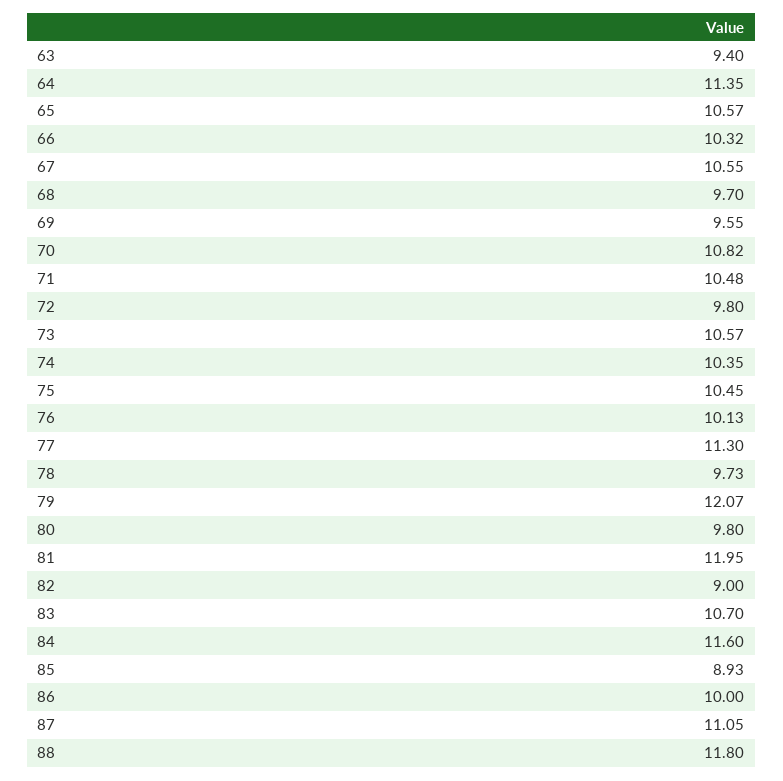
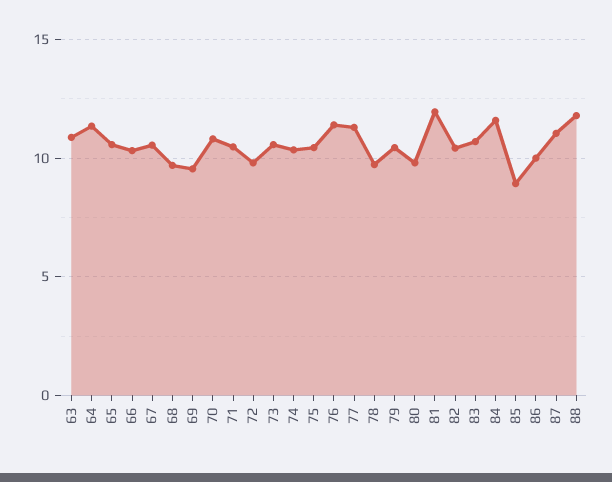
63: 9.4 -> 11
76: 10.13 -> 11.5
79: 12.07 -> 10.5
82: 9 -> 10.5

